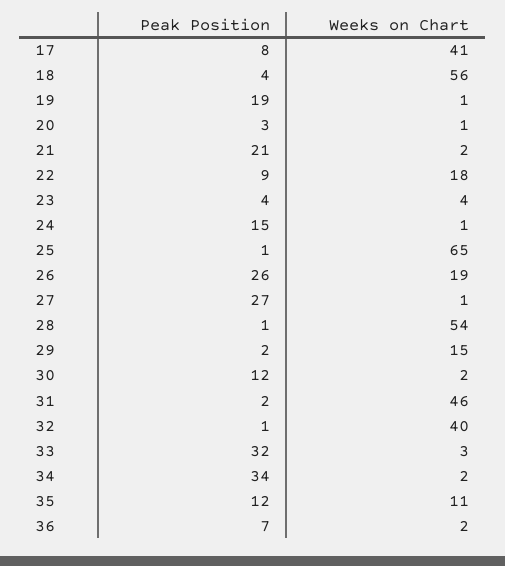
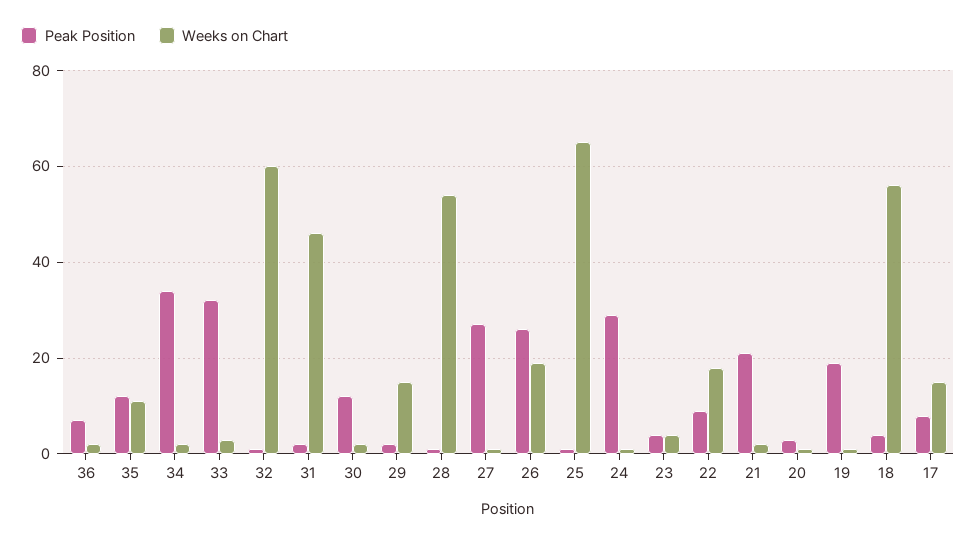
Weeks on Chart, 17: 41 -> 15
Peak Position, 24: 15 -> 30
Weeks on Chart, 32: 40 -> 60

